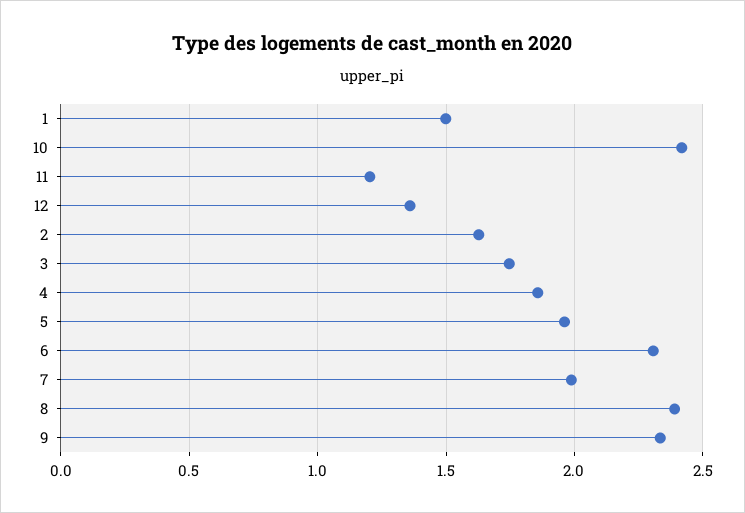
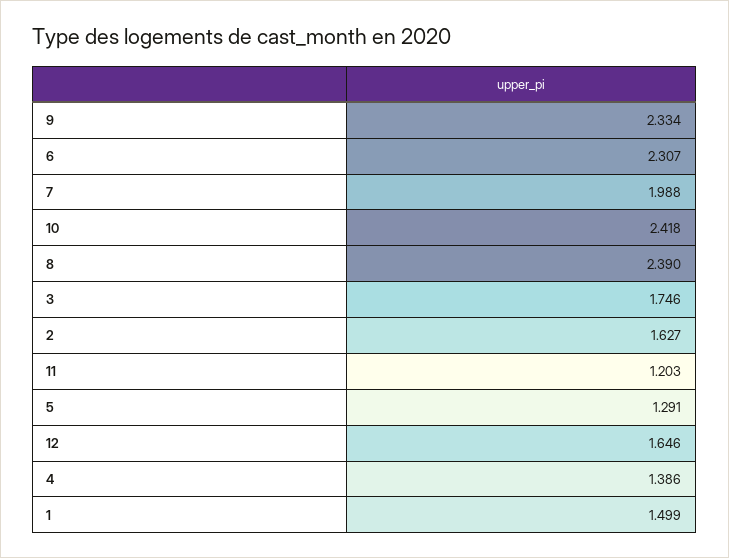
12: 1.35 -> 1.646
4: 1.85 -> 1.386
5: 1.95 -> 1.291

